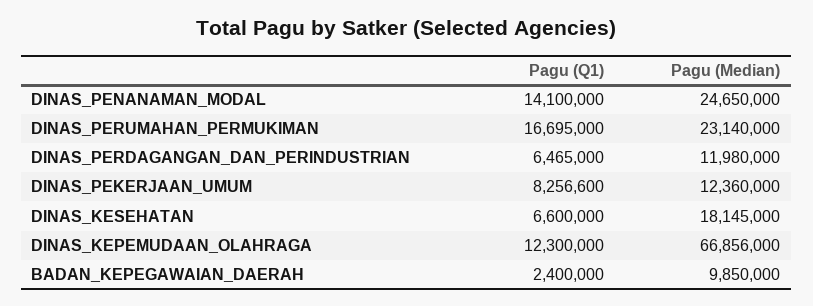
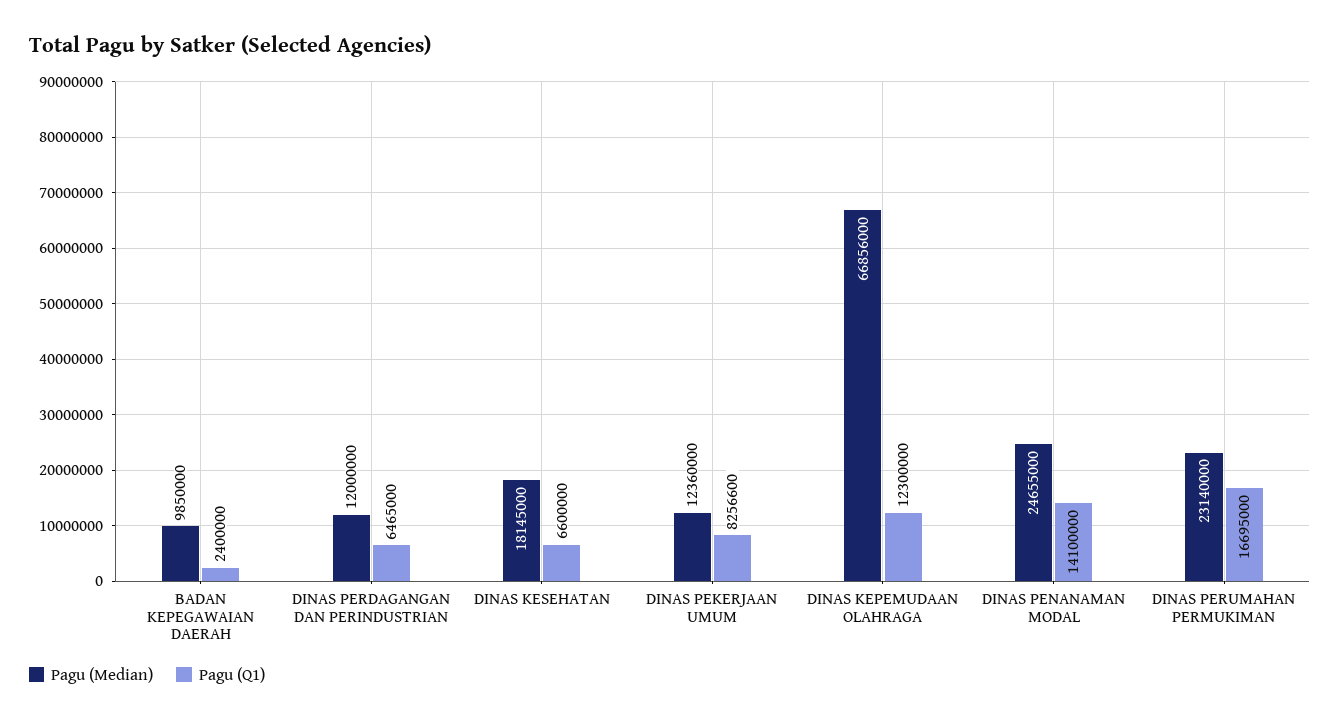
Pagu (Median), DINAS_PENANAMAN_MODAL: 24650000 -> 24655000
Pagu (Median), DINAS_PERDAGANGAN_DAN_PERINDUSTRIAN: 11980000 -> 12000000

